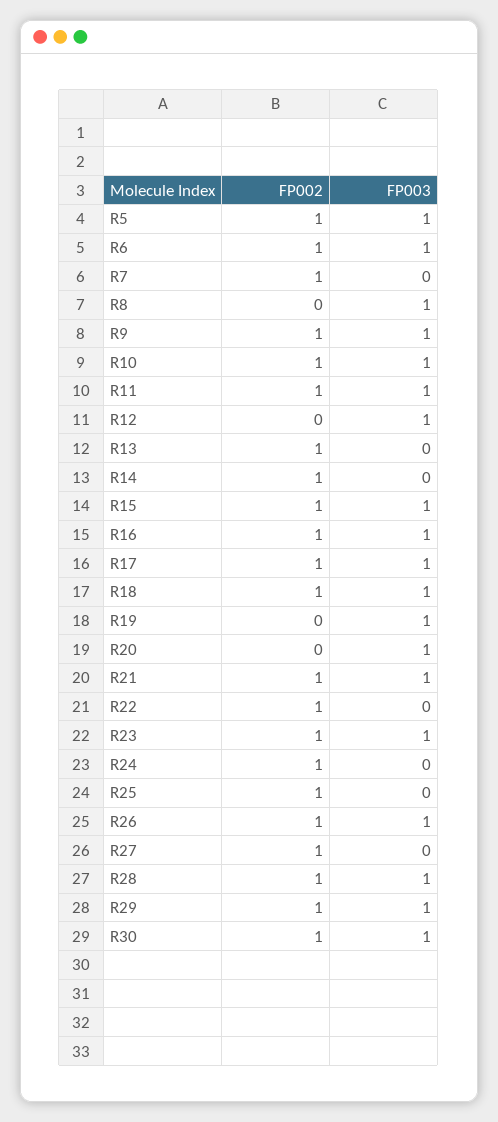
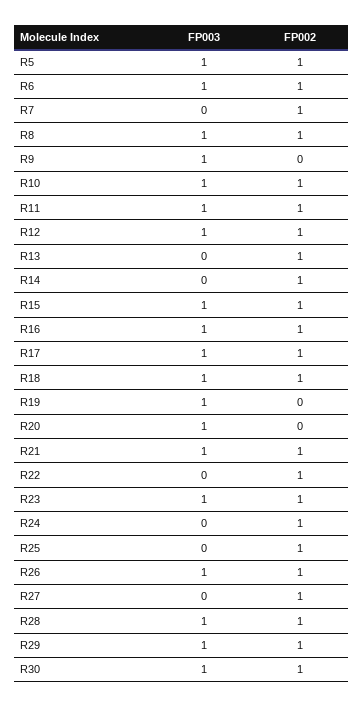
FP002, R8: 0 -> 1
FP002, R9: 1 -> 0
FP002, R12: 0 -> 1

